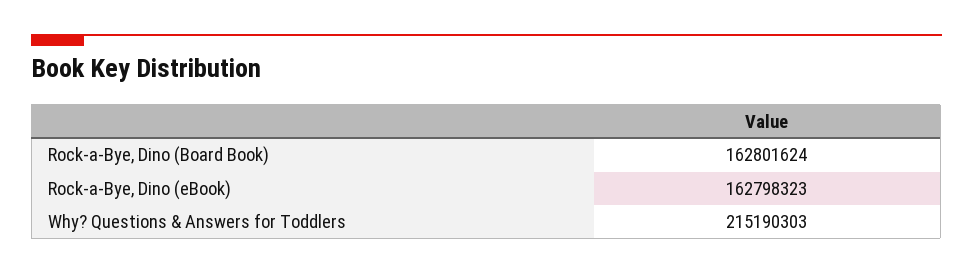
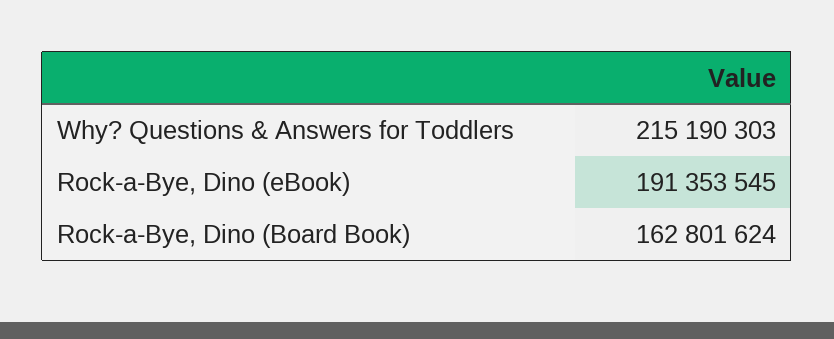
Rock-a-Bye, Dino (eBook): 162798323 -> 191353545

